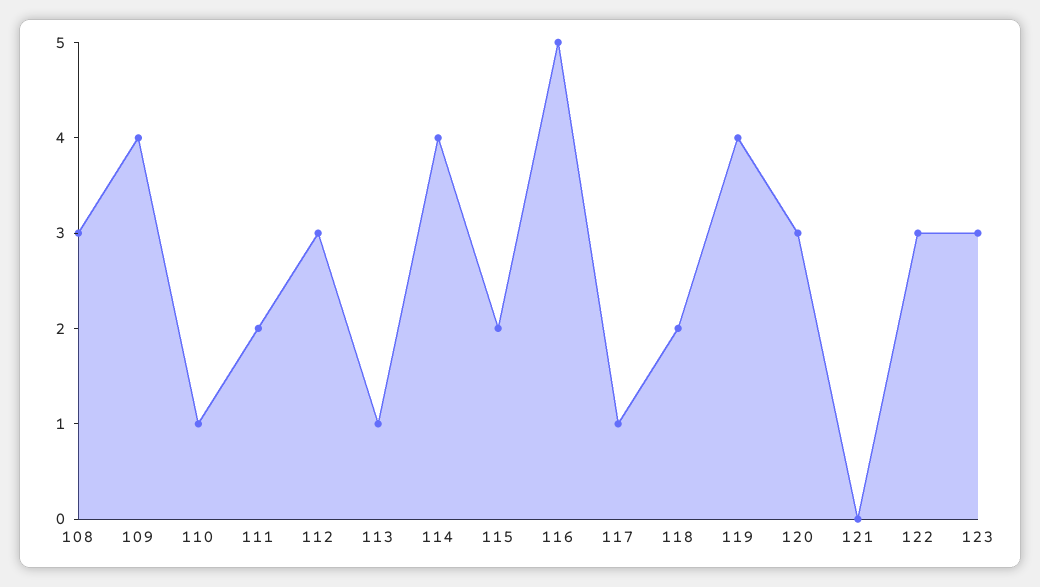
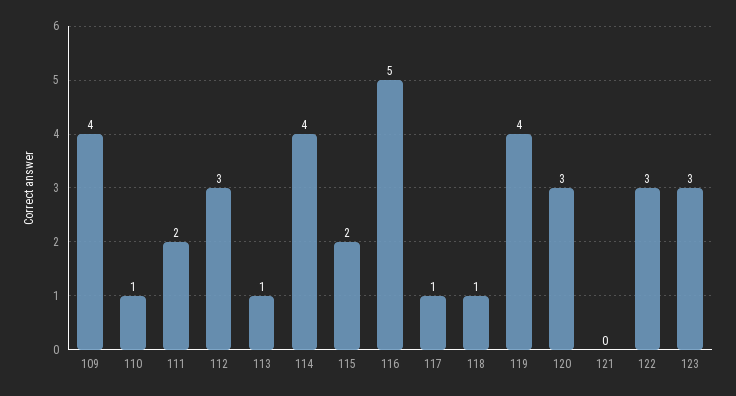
108: 3 -> none
118: 2 -> 1

